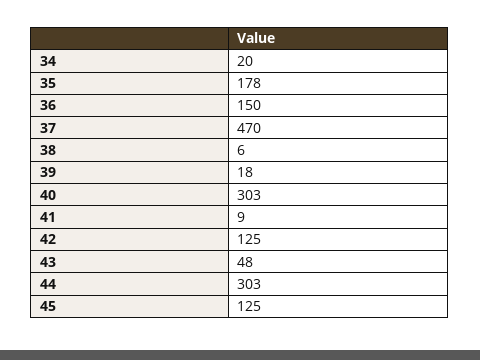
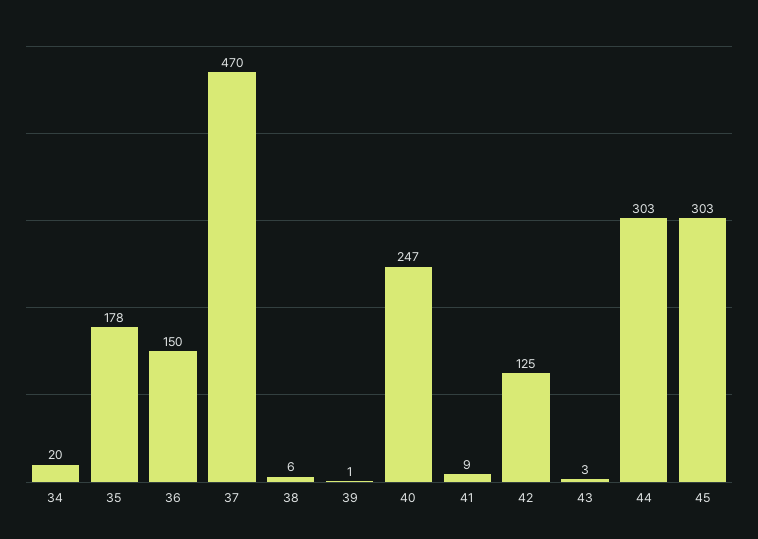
39: 18 -> 1
40: 303 -> 247
43: 48 -> 3
45: 125 -> 303

